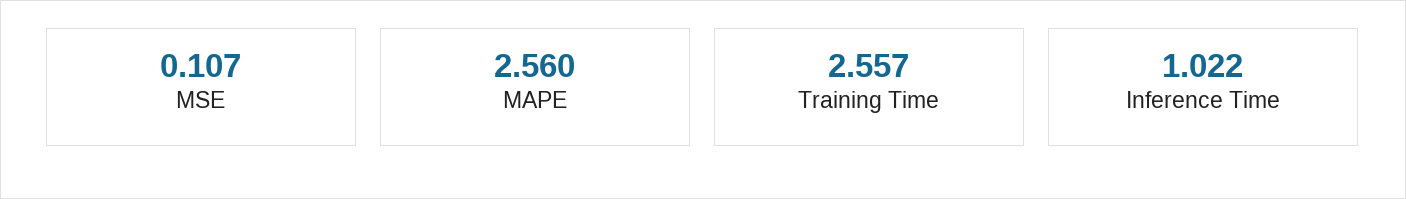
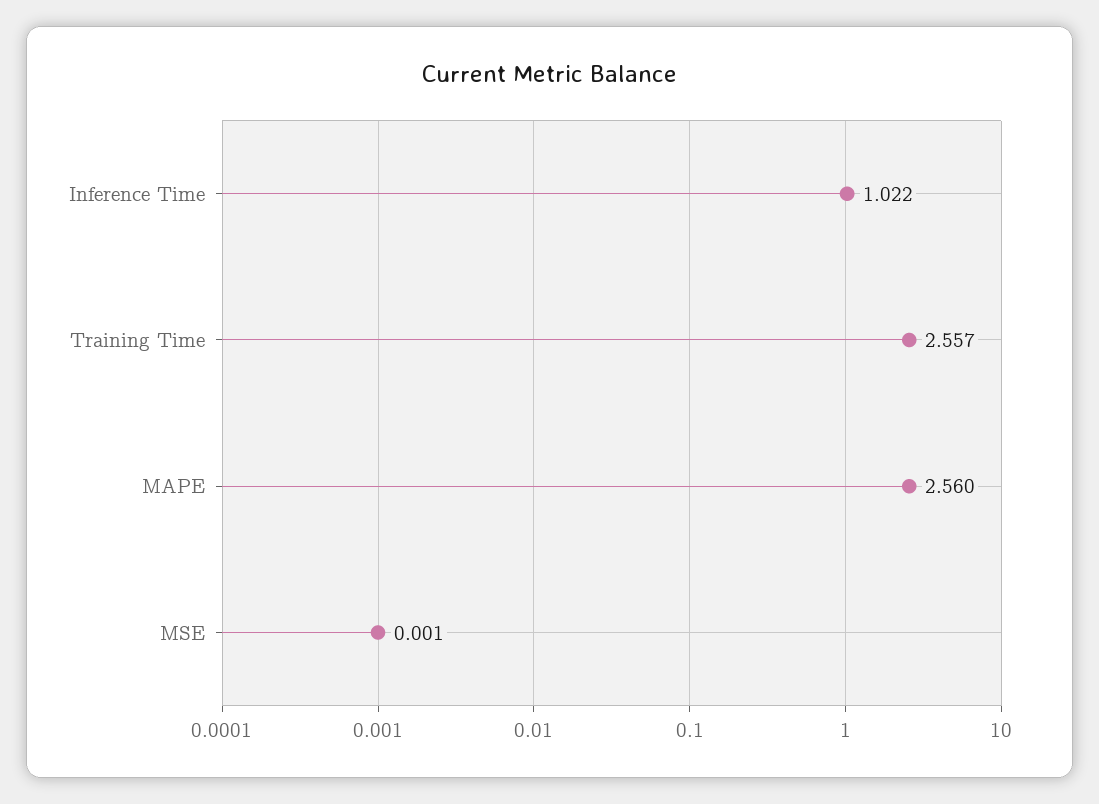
MSE: 0.107 -> 0.001

